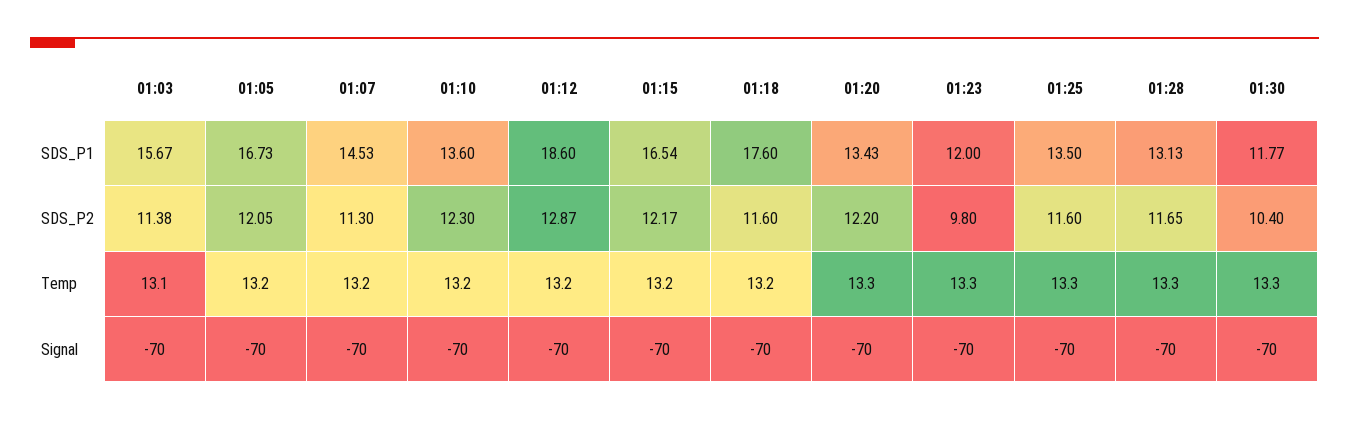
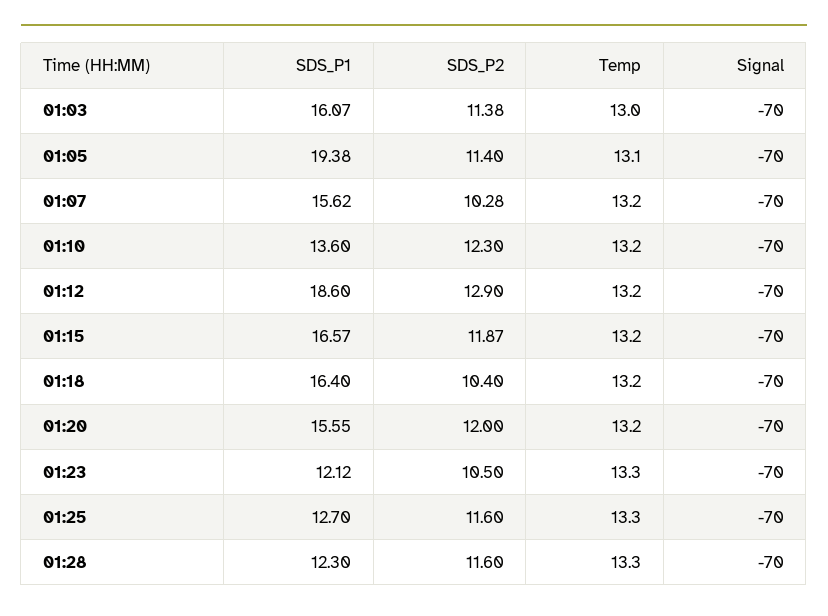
01:03, SDS_P1: 15.67 -> 16.07
01:05, SDS_P1: 16.73 -> 19.38
01:07, SDS_P1: 14.53 -> 15.62
01:15, SDS_P1: 16.54 -> 16.57
01:18, SDS_P1: 17.6 -> 16.4
01:20, SDS_P1: 13.43 -> 15.55
01:23, SDS_P1: 12 -> 12.12
01:25, SDS_P1: 13.5 -> 12.7
01:28, SDS_P1: 13.13 -> 12.3
01:30, SDS_P1: 11.77 -> none
01:05, SDS_P2: 12.05 -> 11.4
01:07, SDS_P2: 11.3 -> 10.28
01:12, SDS_P2: 12.87 -> 12.9
01:15, SDS_P2: 12.17 -> 11.87
01:18, SDS_P2: 11.6 -> 10.4
01:20, SDS_P2: 12.2 -> 12
01:23, SDS_P2: 9.8 -> 10.5
01:28, SDS_P2: 11.65 -> 11.6
01:30, SDS_P2: 10.4 -> none
01:03, Temp: 13.1 -> 13
01:05, Temp: 13.2 -> 13.1
01:20, Temp: 13.3 -> 13.2
01:30, Temp: 13.3 -> none
01:30, Signal: -70 -> none

